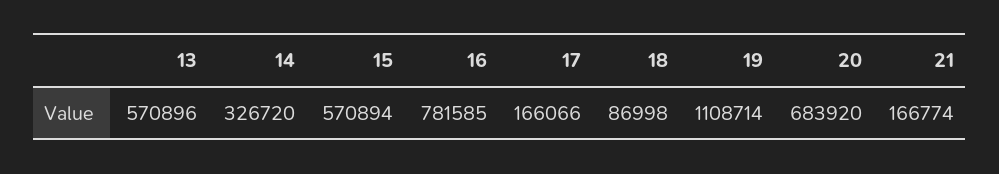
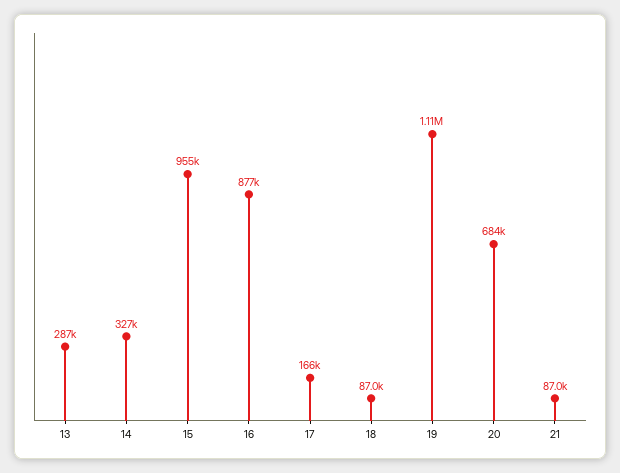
13: 570896 -> 287000
15: 570894 -> 955000
16: 781585 -> 877000
21: 166774 -> 87000

